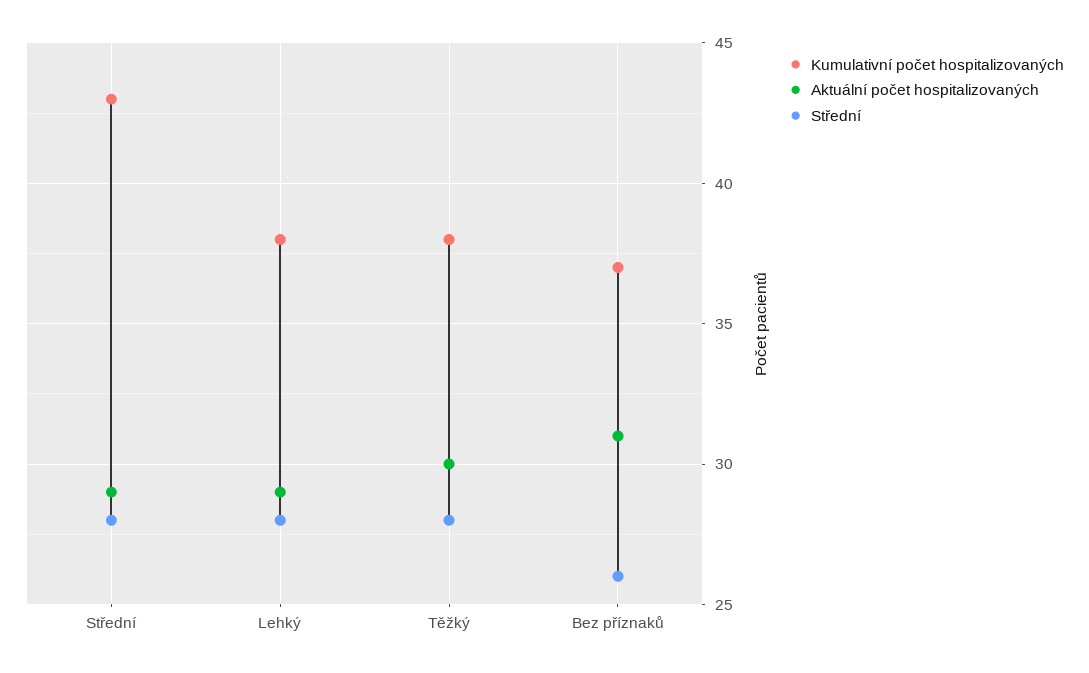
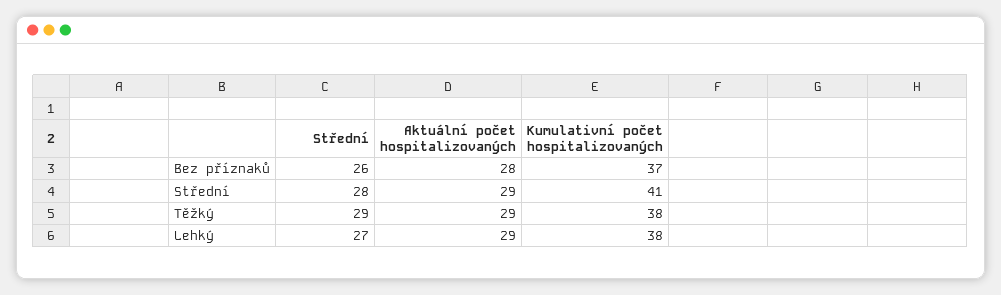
Kumulativní počet hospitalizovaných, Střední: 43 -> 41
Střední, Lehký: 28 -> 27
Aktuální počet hospitalizovaných, Těžký: 30 -> 29
Střední, Těžký: 28 -> 29
Aktuální počet hospitalizovaných, Bez příznaků: 31 -> 28

